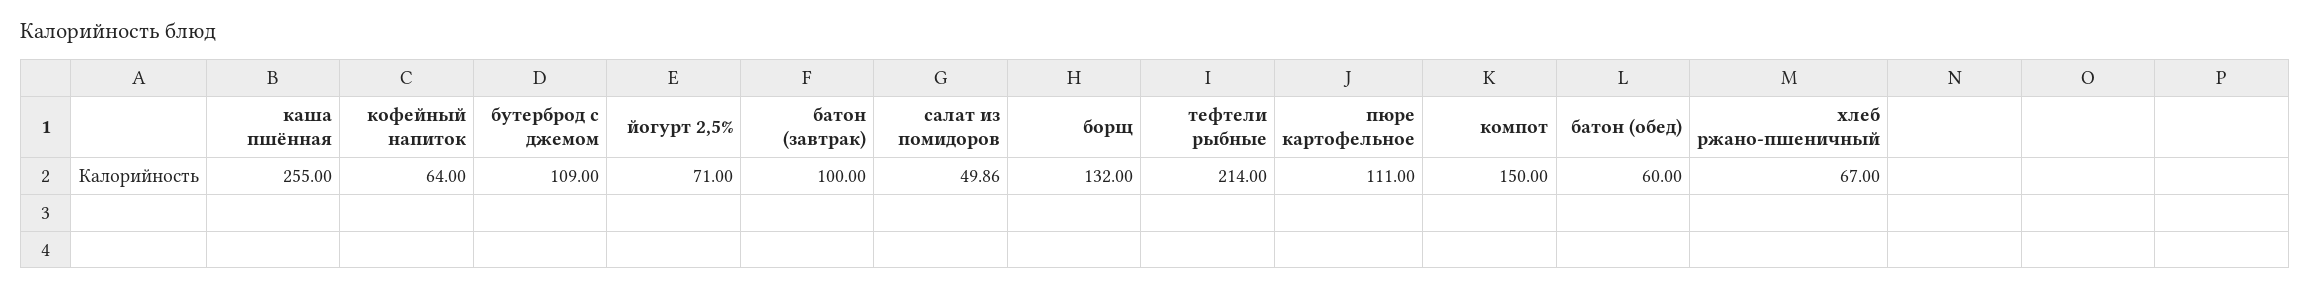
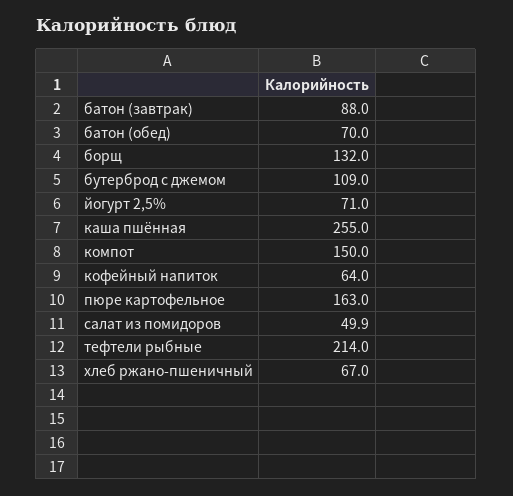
батон (завтрак): 100 -> 88
пюре картофельное: 111 -> 163
батон (обед): 60 -> 70

